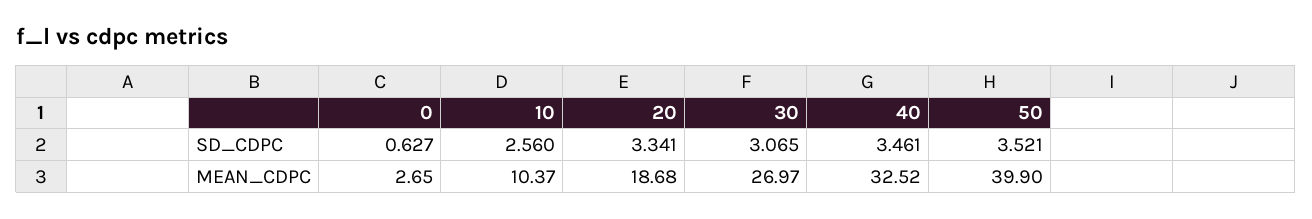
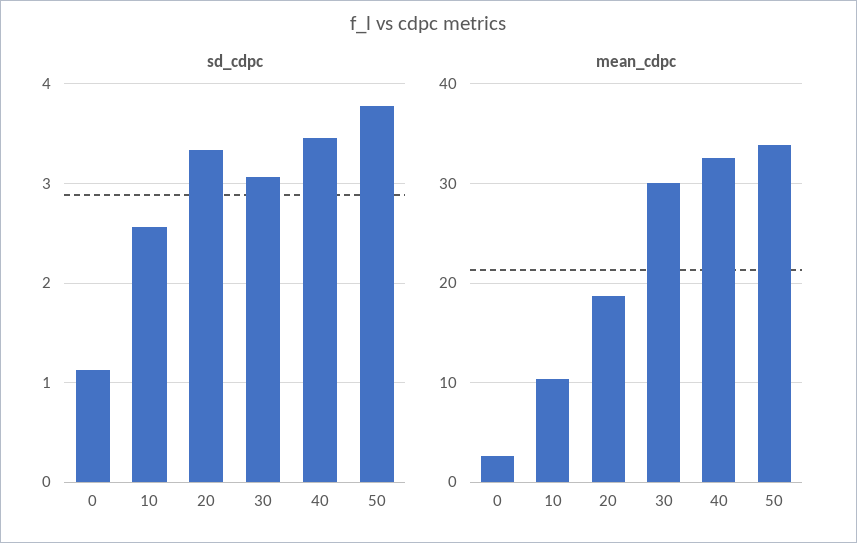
SD_CDPC, 0: 0.627 -> 1.1
SD_CDPC, 50: 3.521 -> 3.8
MEAN_CDPC, 30: 26.97 -> 30
MEAN_CDPC, 50: 39.9 -> 34

